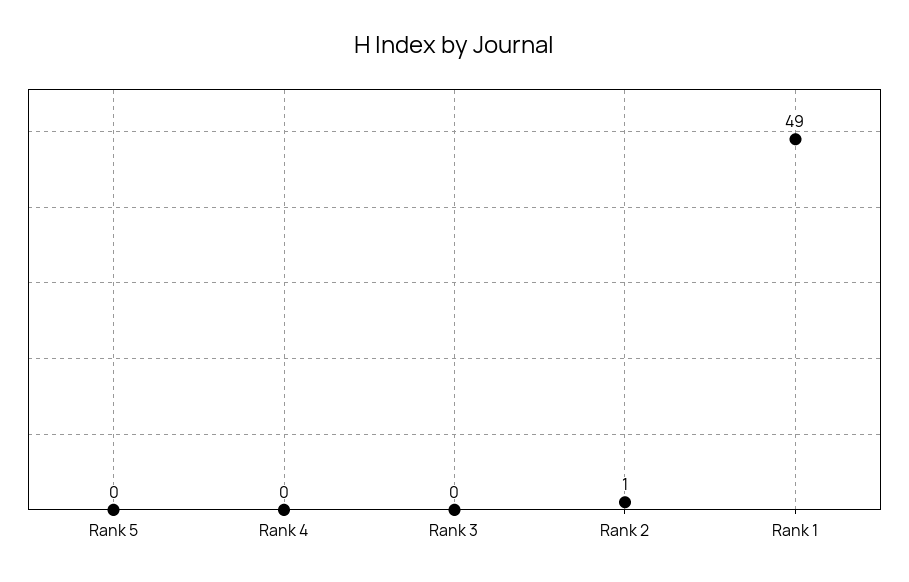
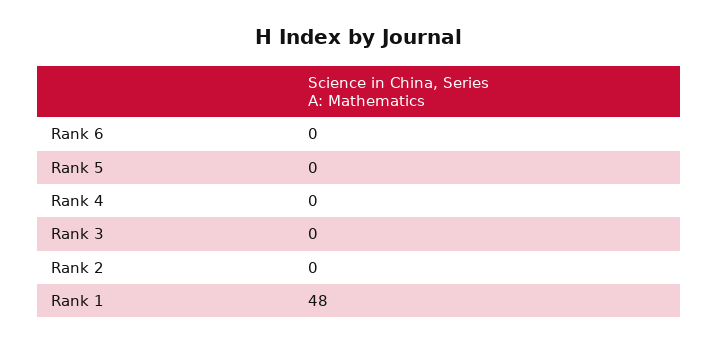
Rank 2: 1 -> 0
Rank 1: 49 -> 48
Rank 6: none -> 0

